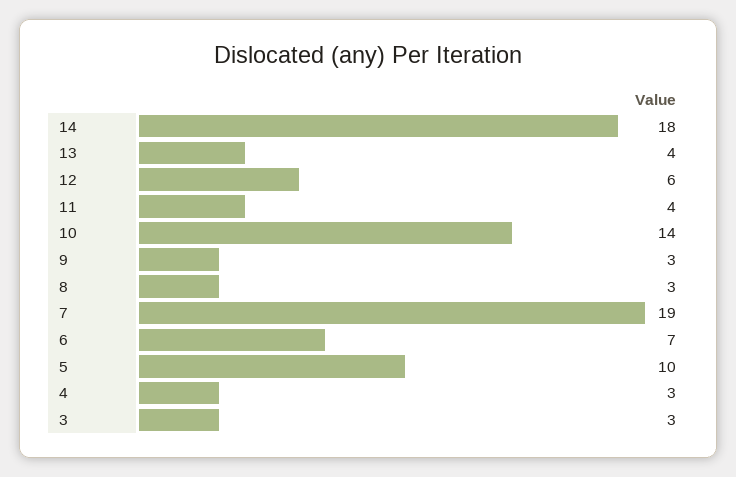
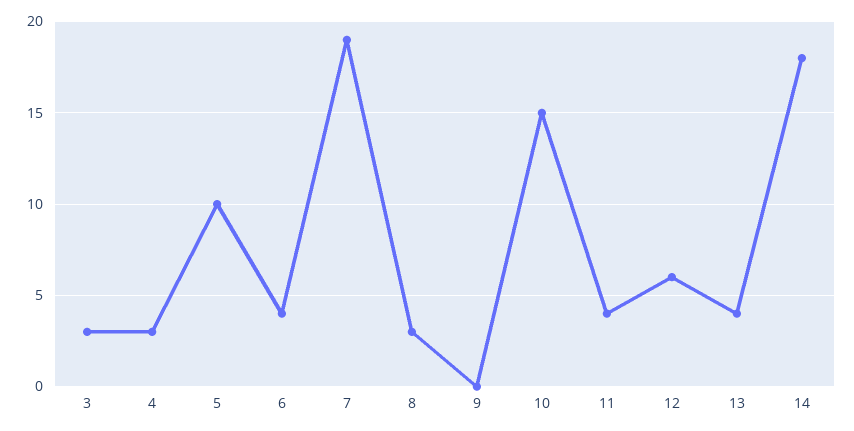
10: 14 -> 15
9: 3 -> 0
6: 7 -> 4

